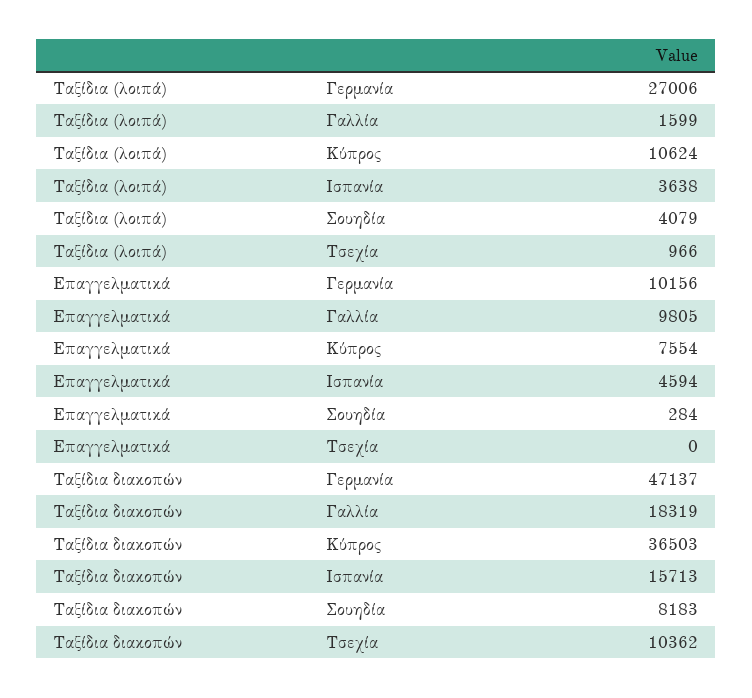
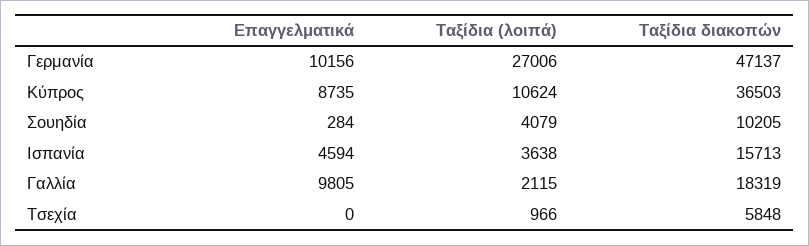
Ταξίδια (λοιπά), Γαλλία: 1599 -> 2115
Επαγγελματικά, Κύπρος: 7554 -> 8735
Ταξίδια διακοπών, Σουηδία: 8183 -> 10205
Ταξίδια διακοπών, Τσεχία: 10362 -> 5848

